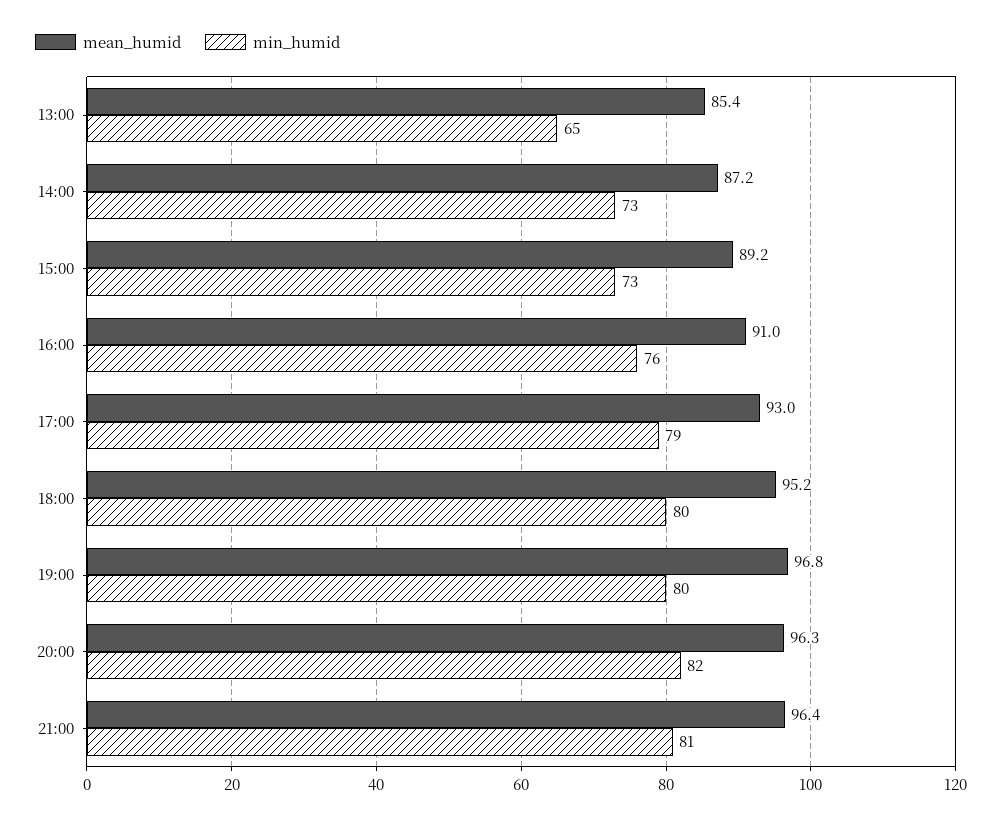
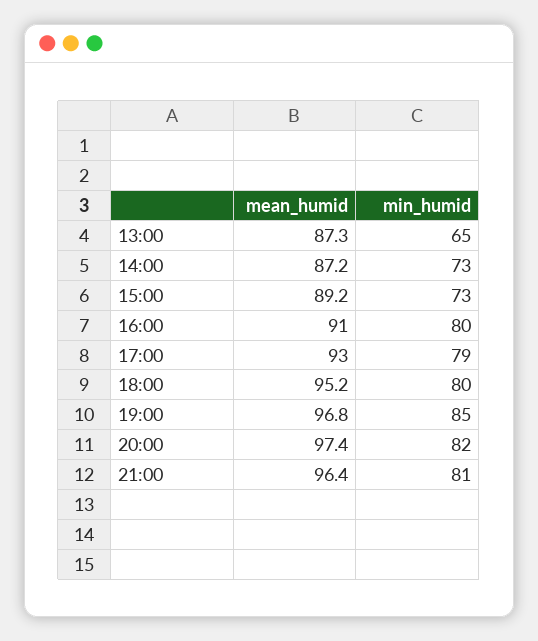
mean_humid, 13:00: 85.4 -> 87.3
min_humid, 16:00: 76 -> 80
min_humid, 19:00: 80 -> 85
mean_humid, 20:00: 96.3 -> 97.4

